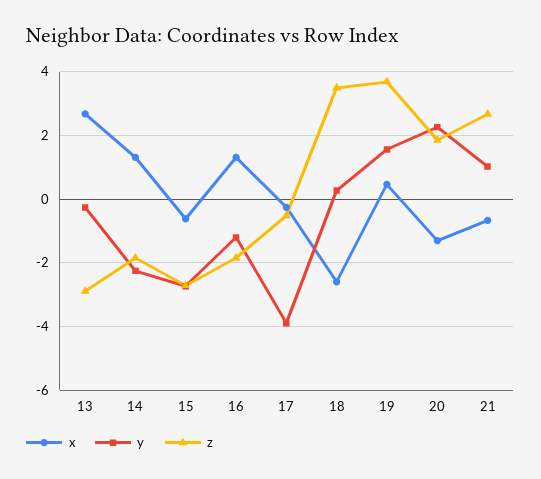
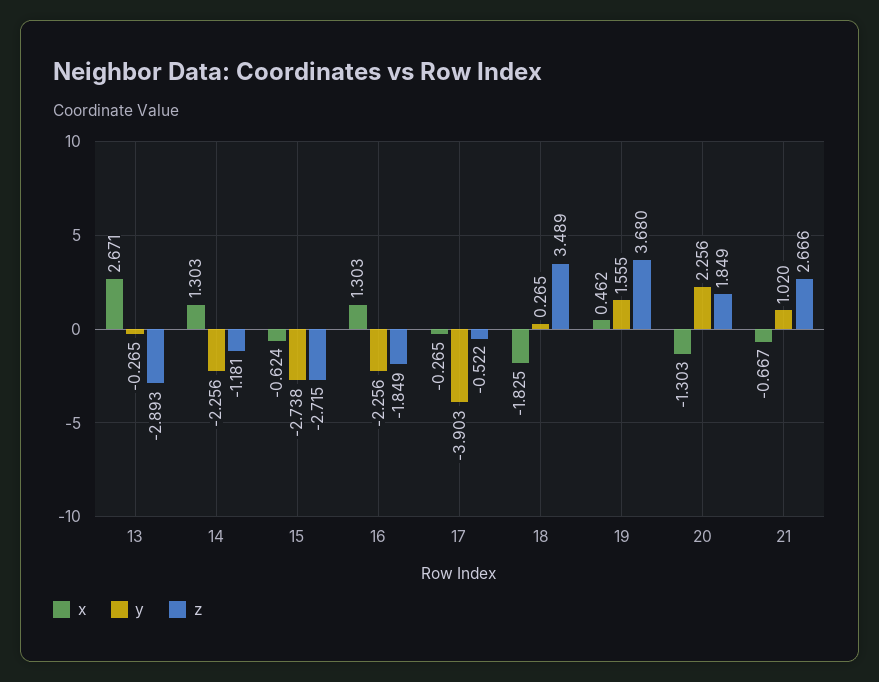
z, 14: -1.8 -> -1.181
y, 16: -1.2 -> -2.256
x, 18: -2.6 -> -1.825

